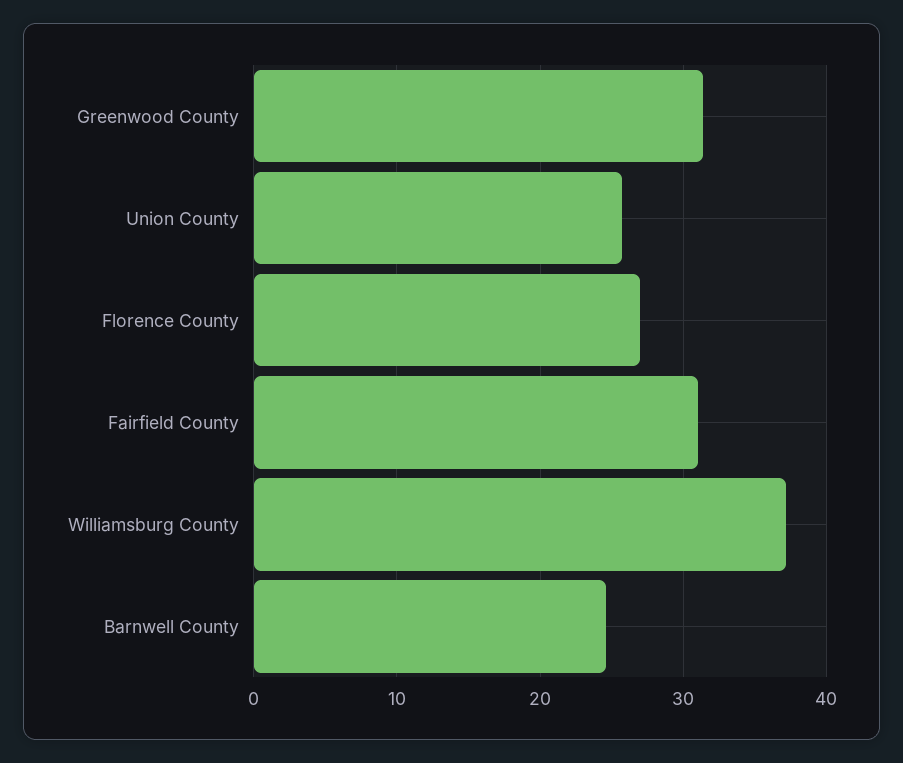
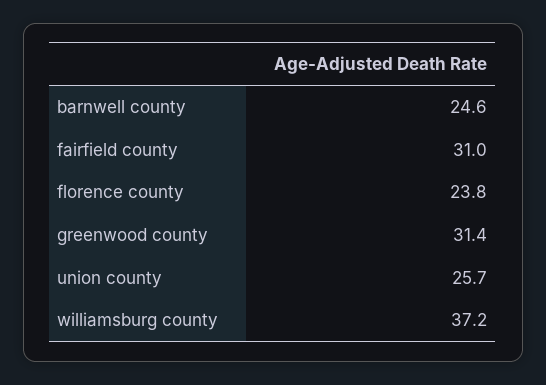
Florence County: 27 -> 23.8

